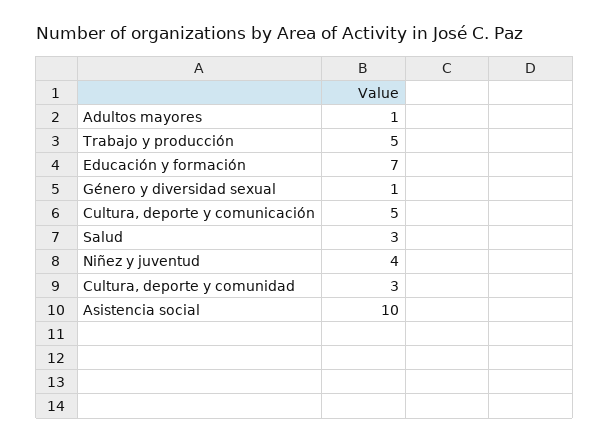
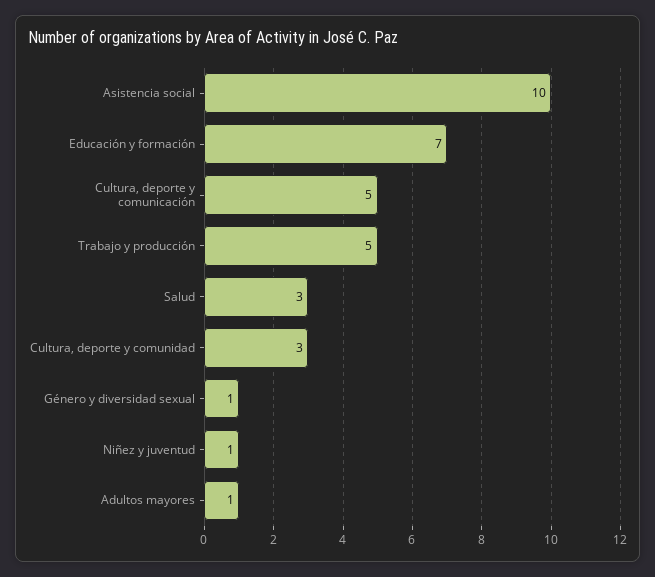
Niñez y juventud: 4 -> 1

